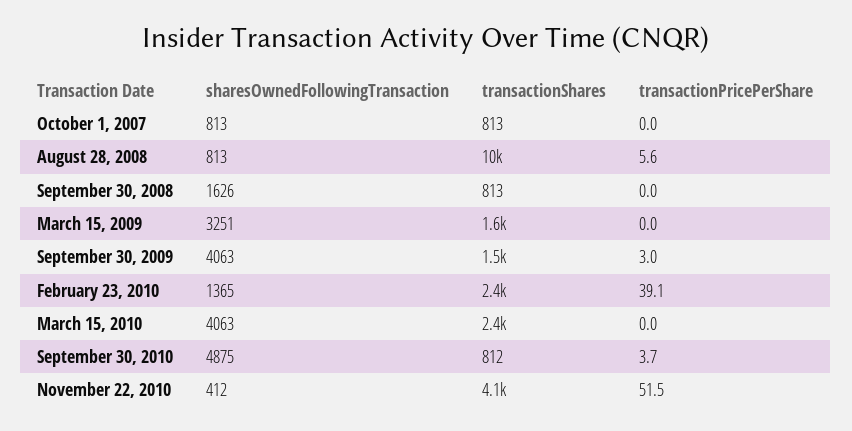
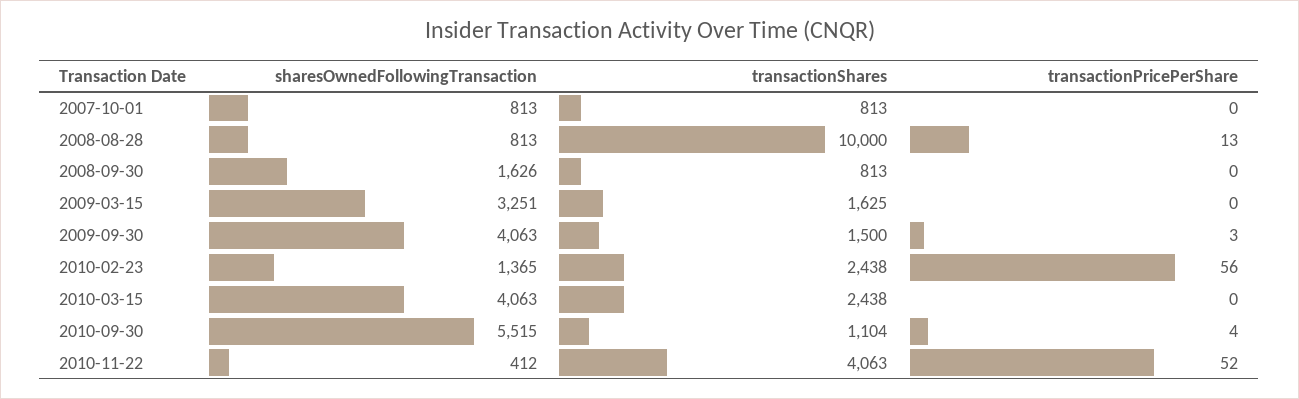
transactionPricePerShare, August 28, 2008: 5.6 -> 13
transactionPricePerShare, February 23, 2010: 39.1 -> 56
sharesOwnedFollowingTransaction, September 30, 2010: 4875 -> 5515
transactionShares, September 30, 2010: 812 -> 1104

